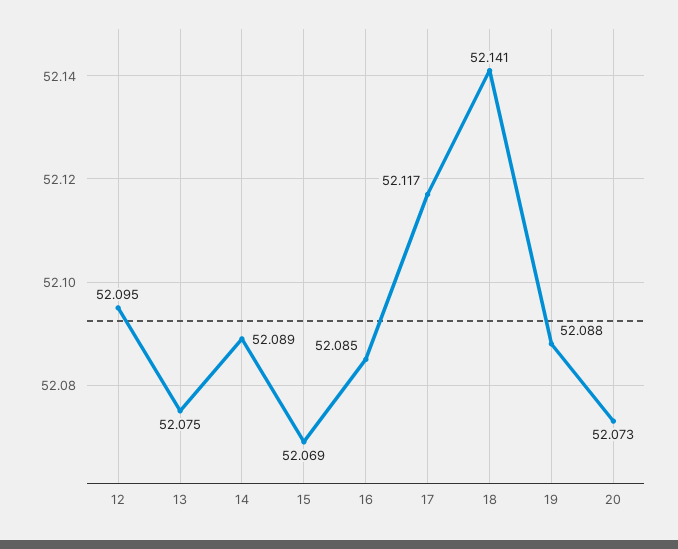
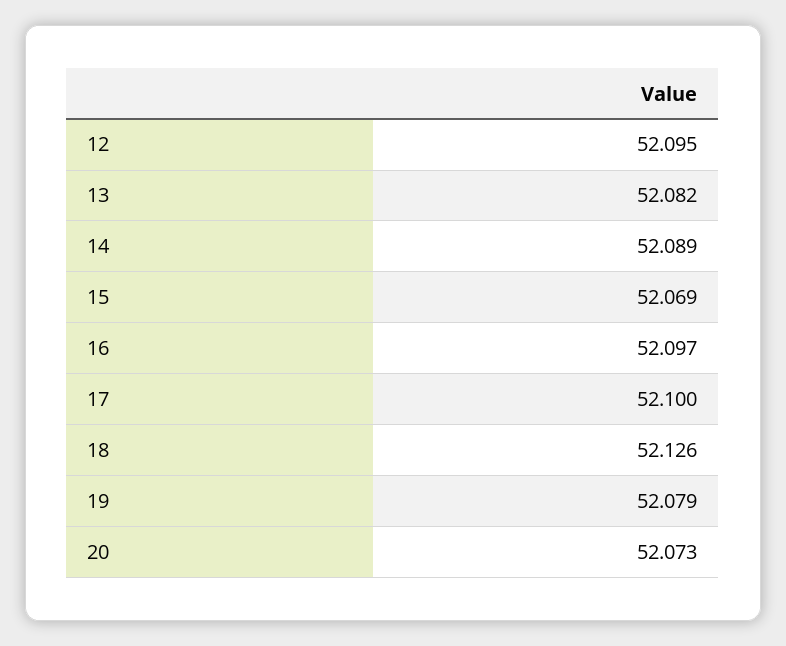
13: 52.075 -> 52.082
16: 52.085 -> 52.097
17: 52.117 -> 52.1
18: 52.141 -> 52.126
19: 52.088 -> 52.079

